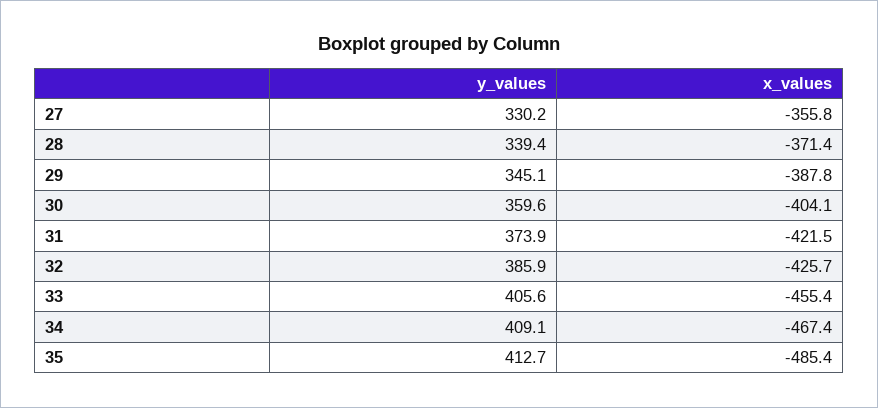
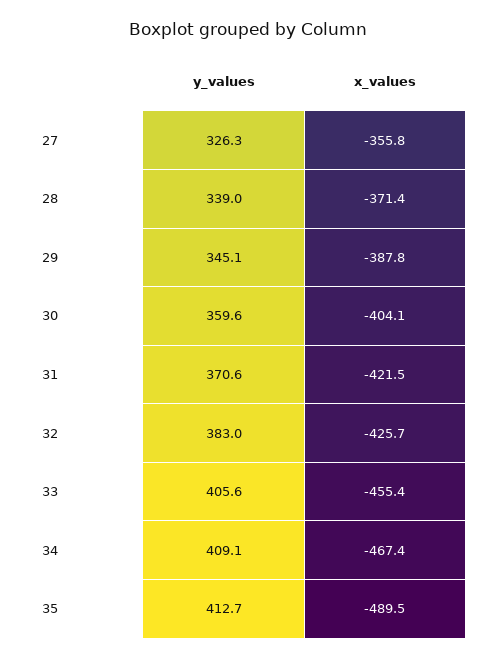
y_values, 27: 330.2 -> 326.3
y_values, 28: 339.4 -> 339
y_values, 31: 373.9 -> 370.6
y_values, 32: 385.9 -> 383
x_values, 35: -485.4 -> -489.5

